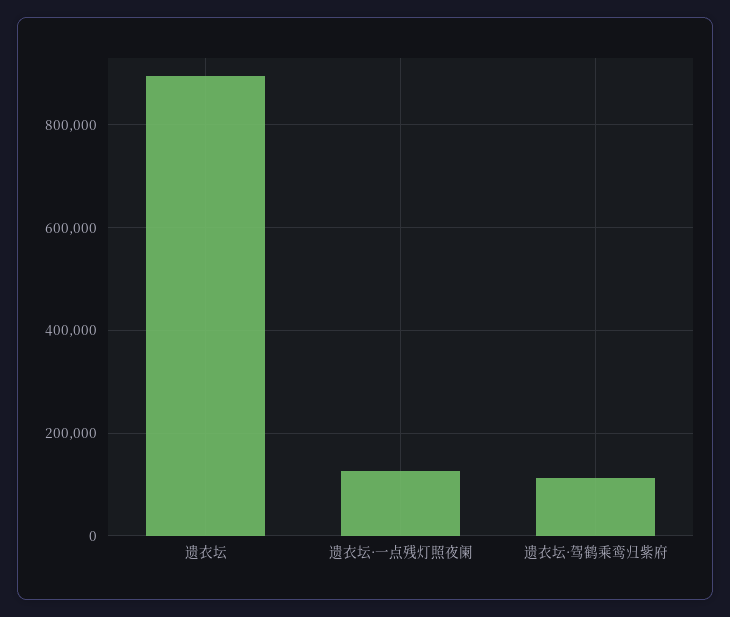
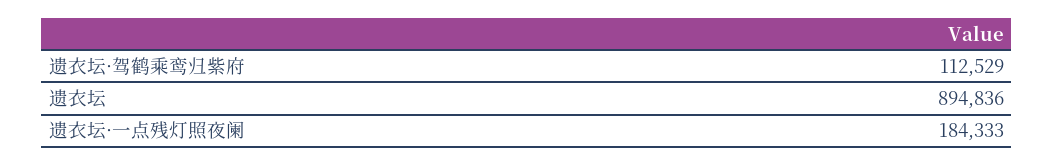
遗衣坛·一点残灯照夜阑: 120000 -> 184333

